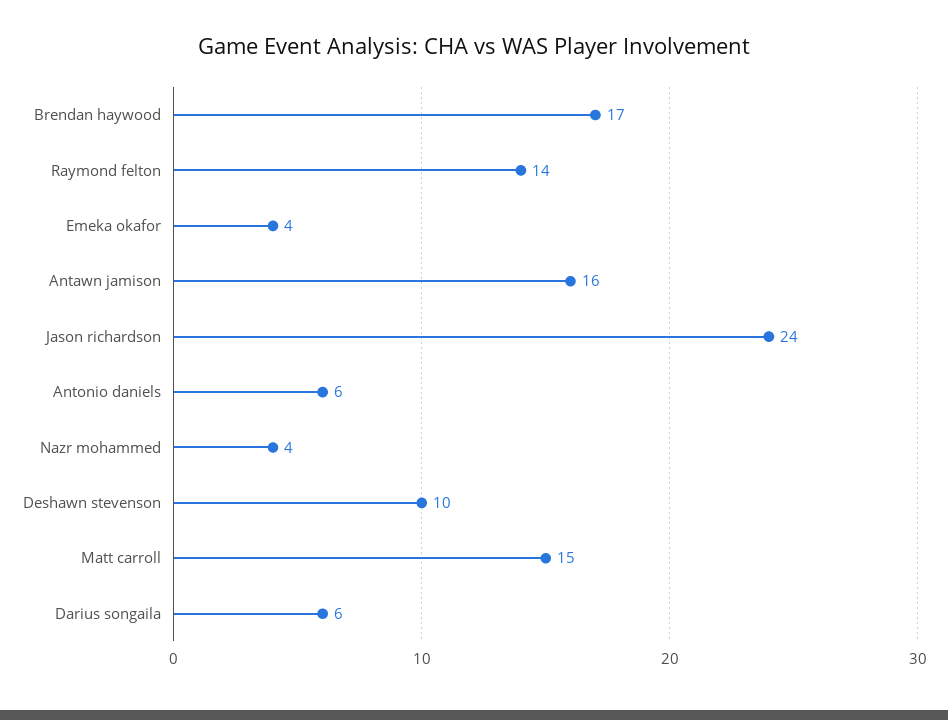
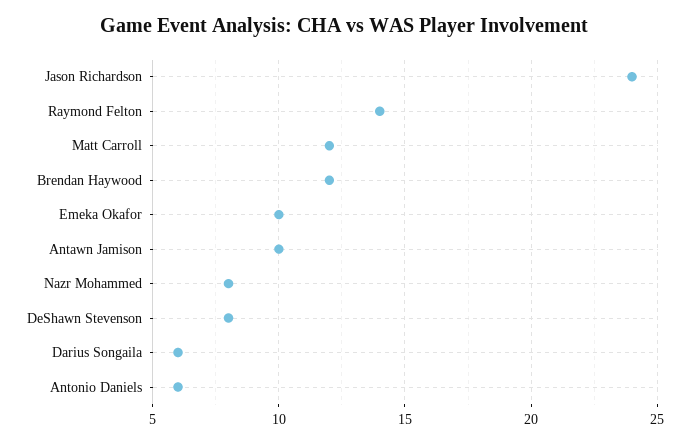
Brendan haywood: 17 -> 12
Emeka okafor: 4 -> 10
Antawn jamison: 16 -> 10
Nazr mohammed: 4 -> 8
Deshawn stevenson: 10 -> 8
Matt carroll: 15 -> 12

